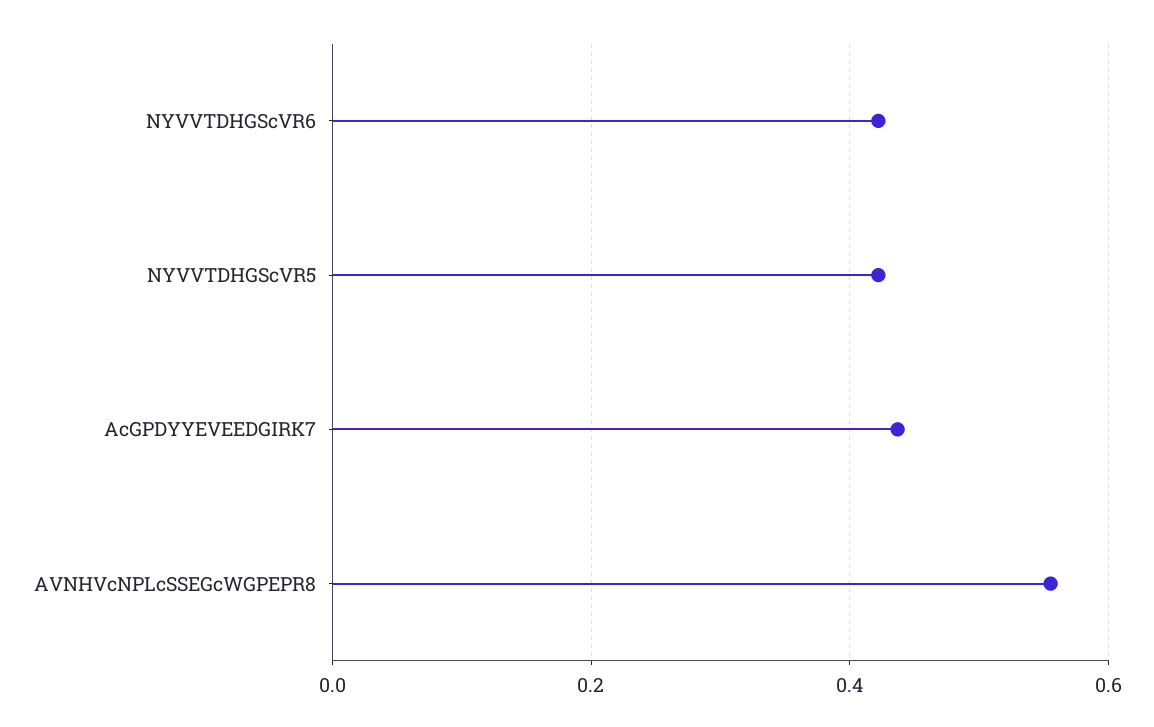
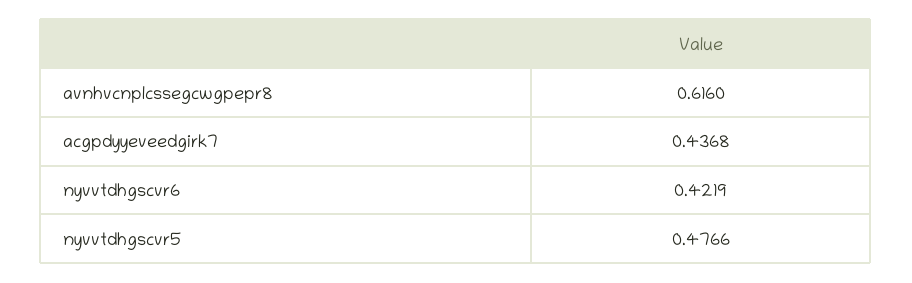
NYVVTDHGScVR5: 0.42 -> 0.4766
AVNHVcNPLcSSEGcWGPEPR8: 0.56 -> 0.616

